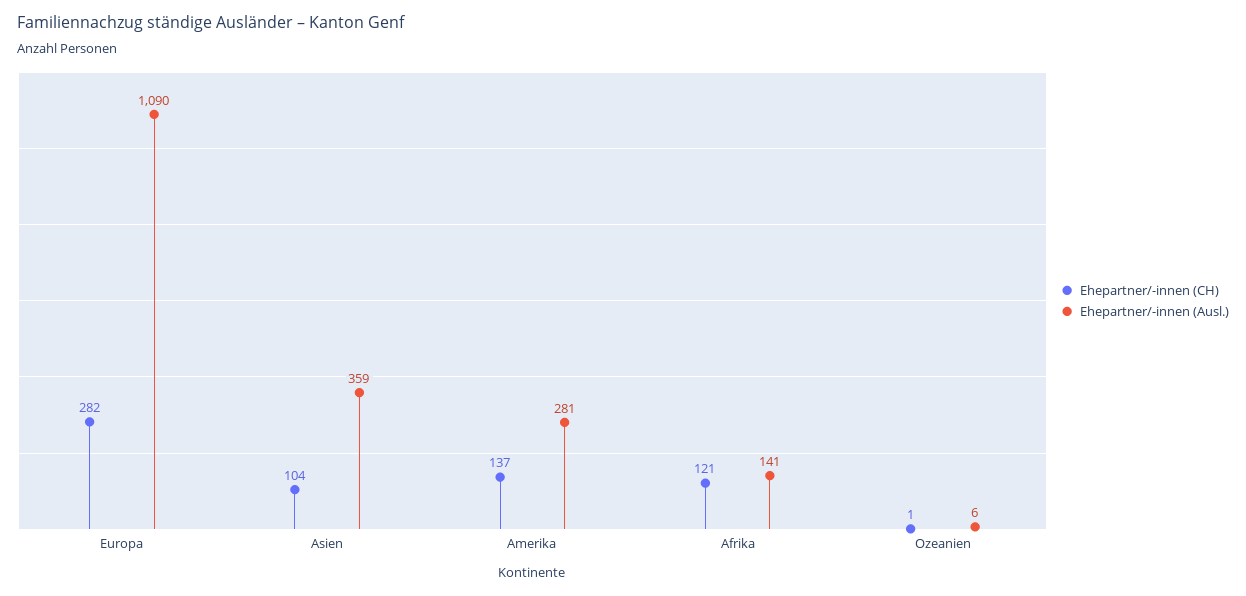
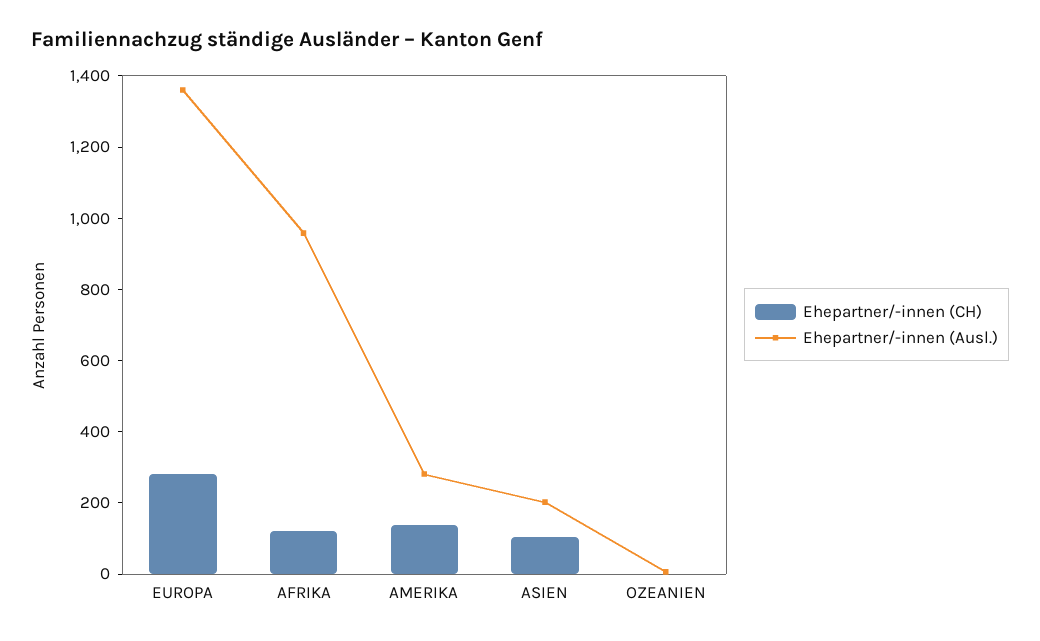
Ehepartner/-innen (Ausl.), Europa: 1090 -> 1350
Ehepartner/-innen (Ausl.), Asien: 359 -> 200
Ehepartner/-innen (Ausl.), Afrika: 141 -> 950

